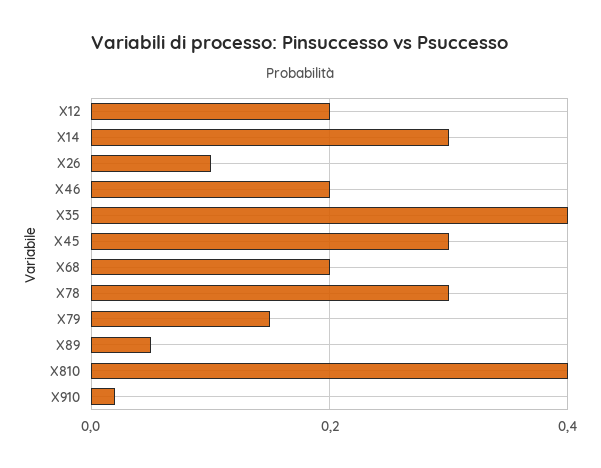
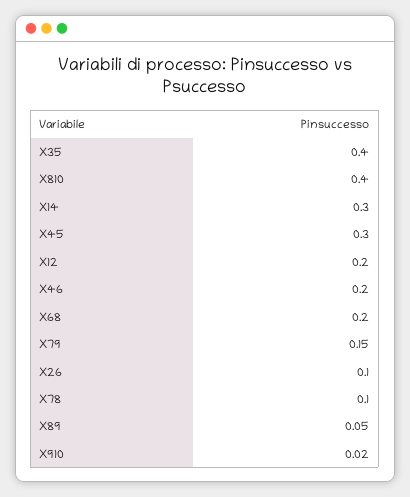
X78: 0.3 -> 0.1

